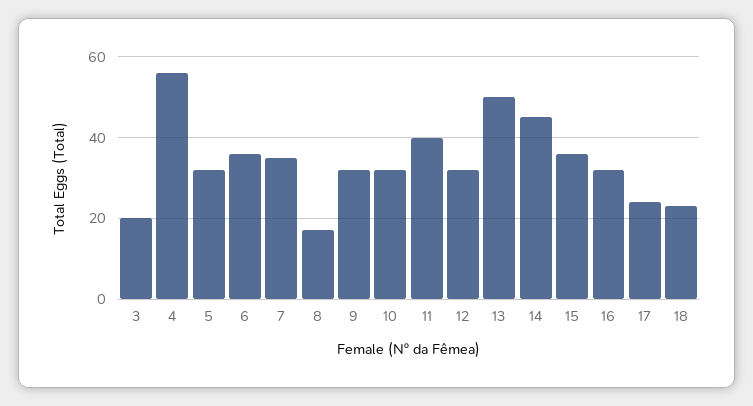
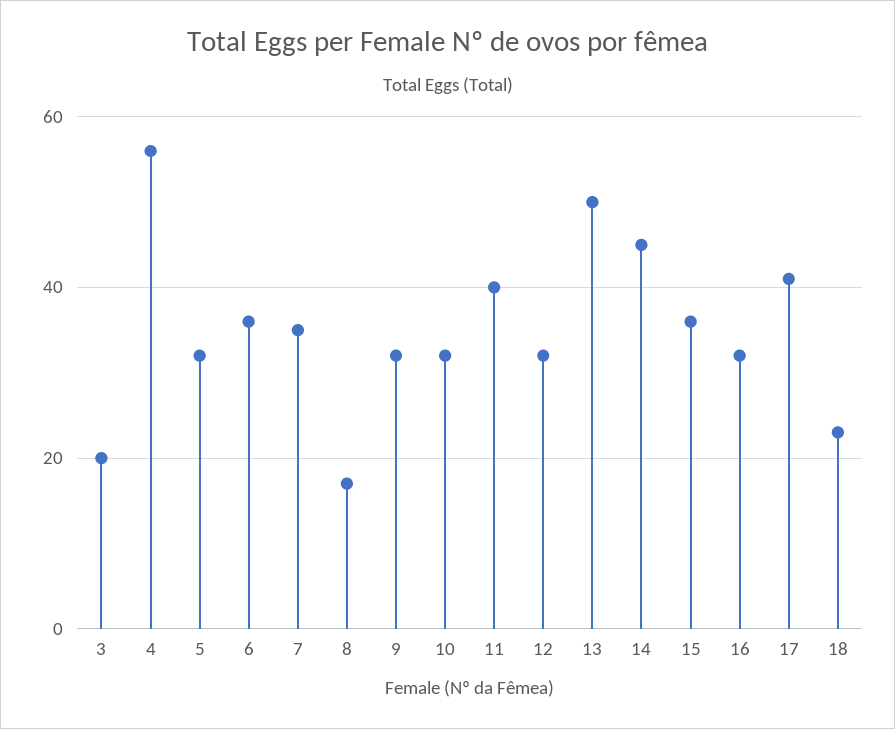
17: 25 -> 40

